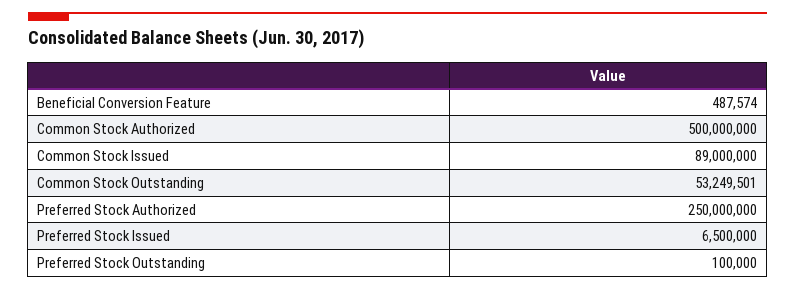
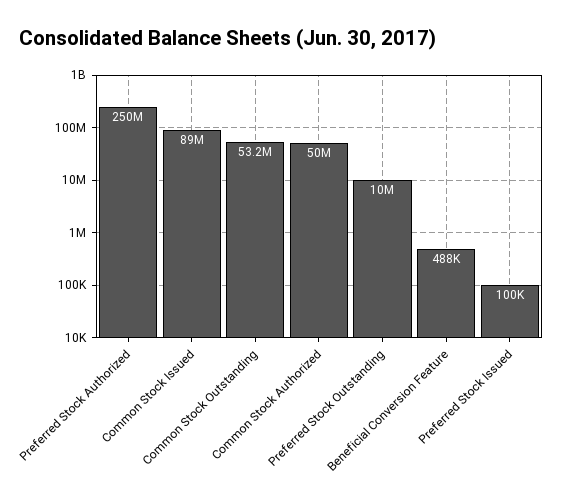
Common Stock Authorized: 500000000 -> 50000000
Preferred Stock Issued: 6500000 -> 100000
Preferred Stock Outstanding: 100000 -> 10000000

